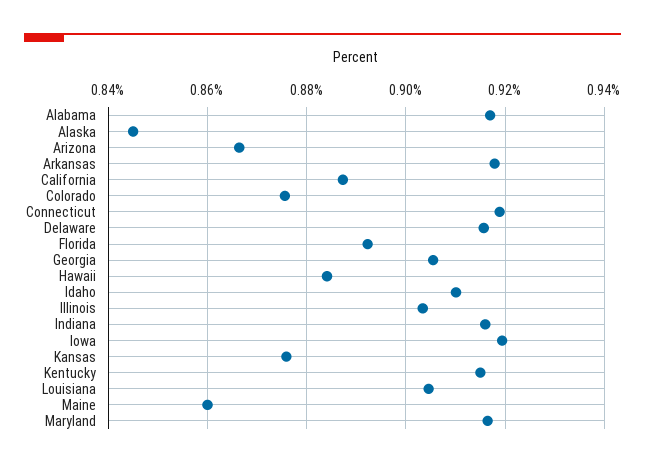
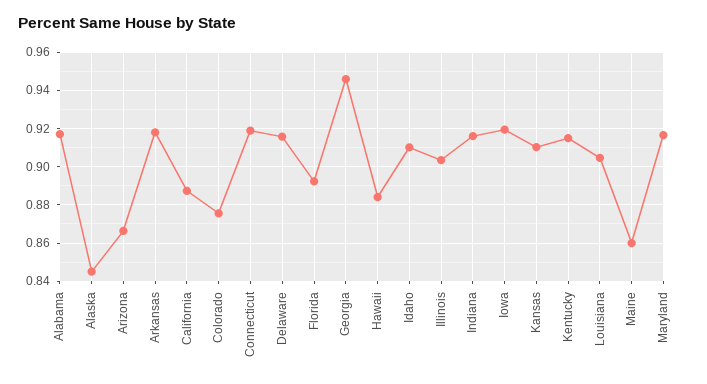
Georgia: 0.906 -> 0.945
Kansas: 0.876 -> 0.91

